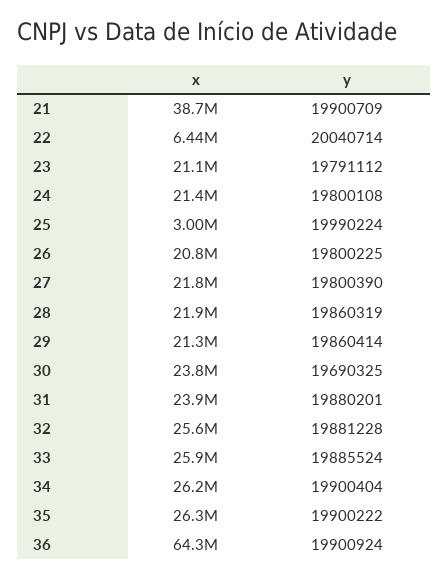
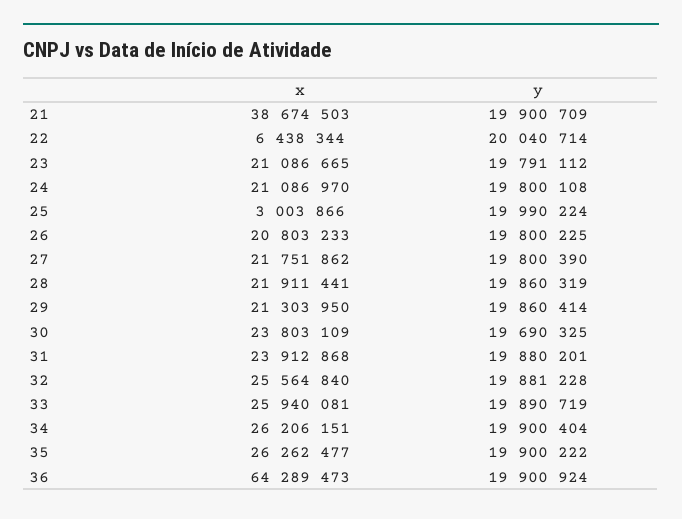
x, 24: 21400000 -> 21086970
y, 33: 19885524 -> 19890719

